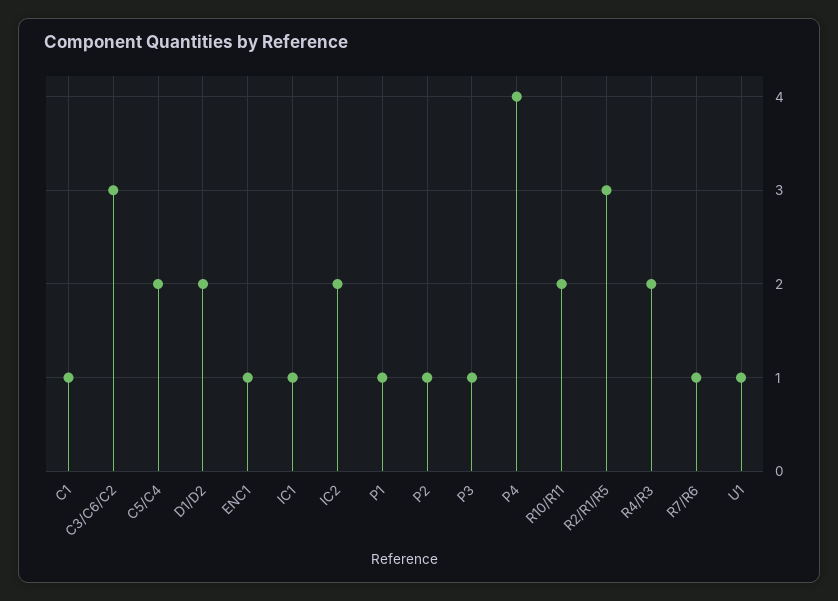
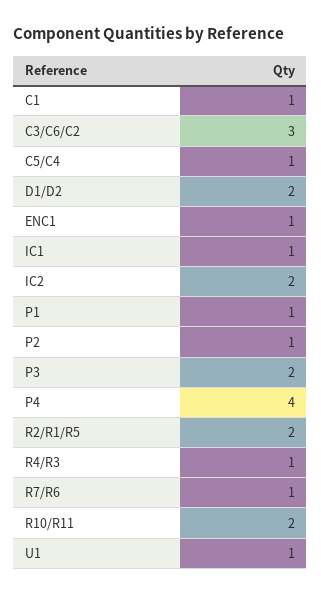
C5/C4: 2 -> 1
P3: 1 -> 2
R2/R1/R5: 3 -> 2
R4/R3: 2 -> 1

